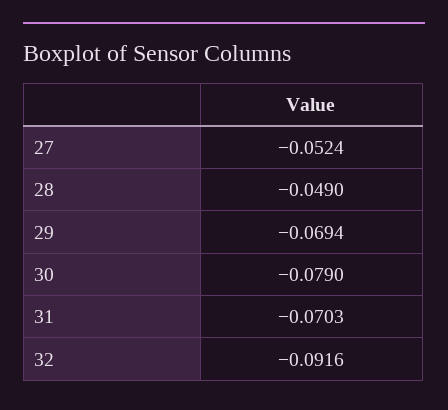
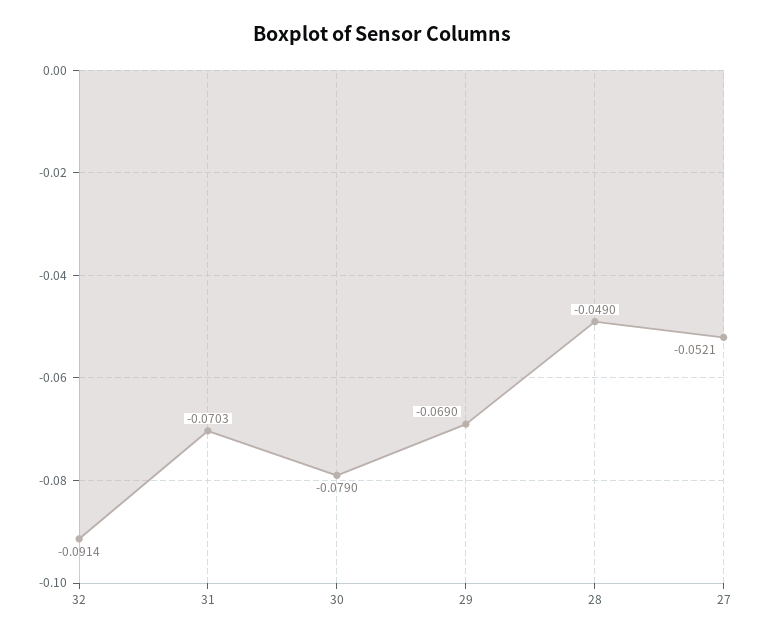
27: -0.0524 -> -0.0521
29: -0.0694 -> -0.069
32: -0.0916 -> -0.0914

